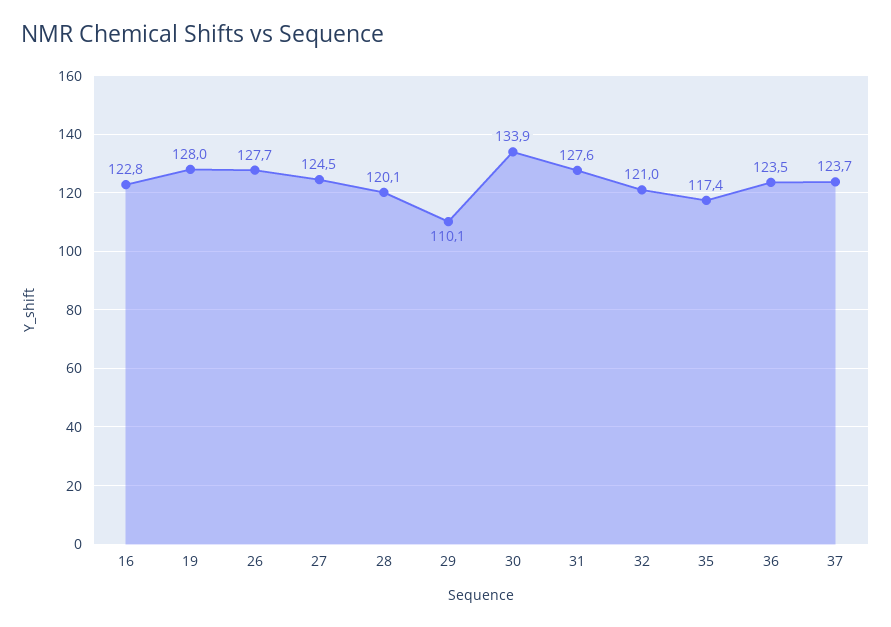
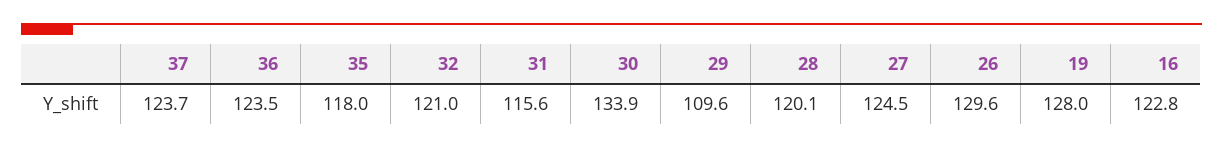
26: 127.7 -> 129.6
29: 110.1 -> 109.6
31: 127.6 -> 115.6
35: 117.4 -> 118

